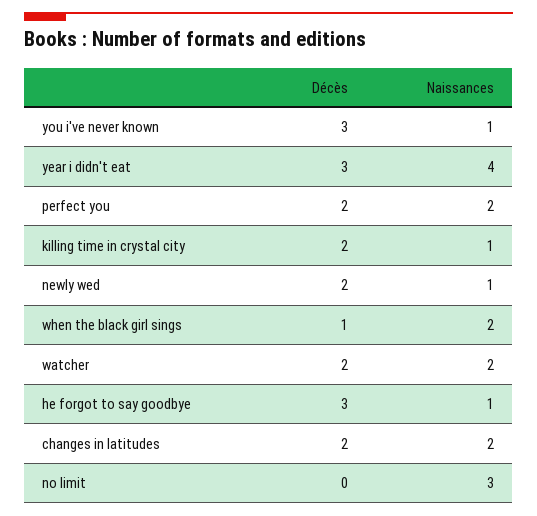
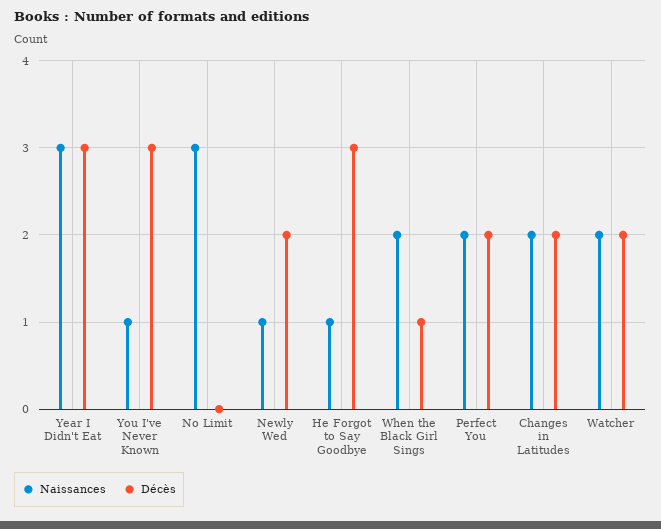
Naissances, year i didn't eat: 4 -> 3
Décès, killing time in crystal city: 2 -> none
Naissances, killing time in crystal city: 1 -> none

